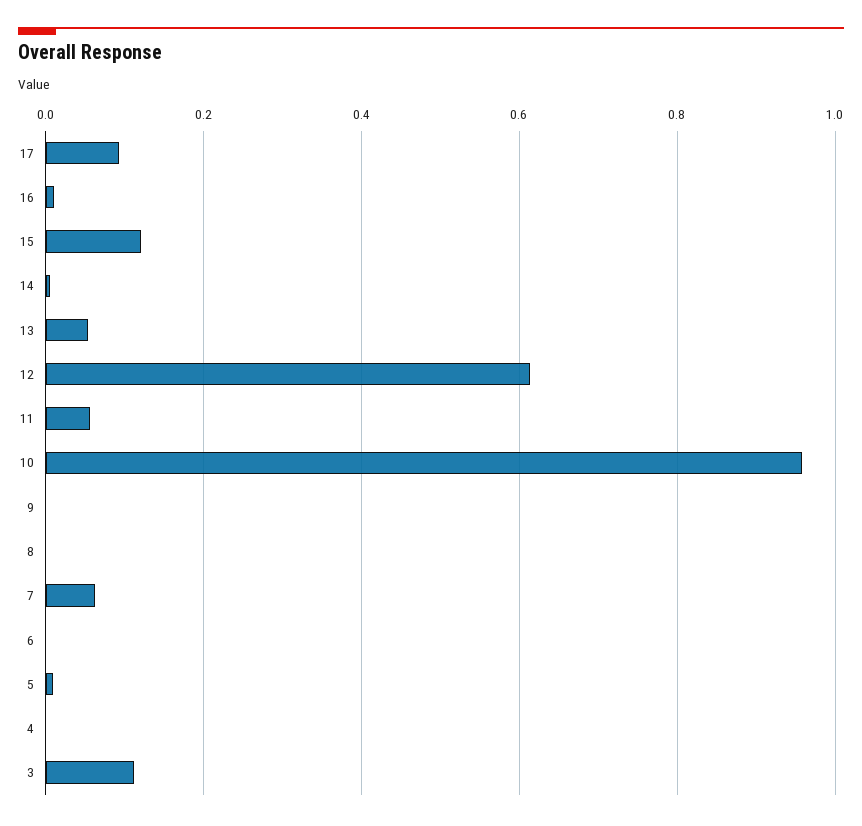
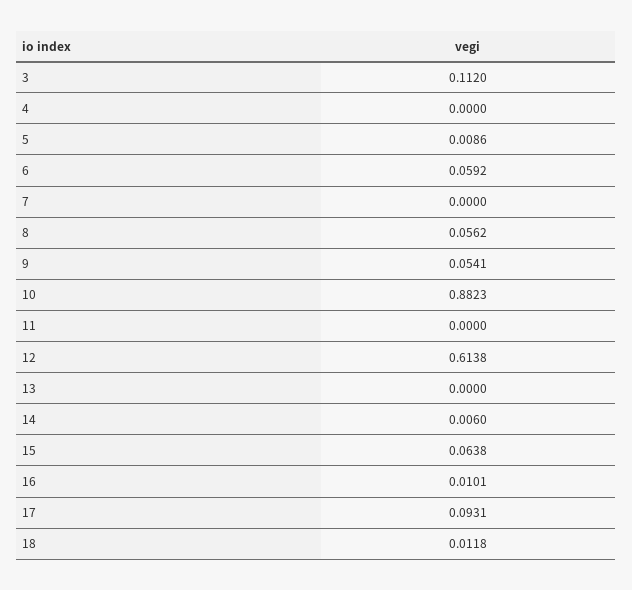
15: 0.12 -> 0.0638
13: 0.06 -> 0
11: 0.06 -> 0
10: 0.96 -> 0.8823
9: 0 -> 0.0541
8: 0 -> 0.0562
7: 0.06 -> 0
6: 0 -> 0.0592
18: none -> 0.0118

